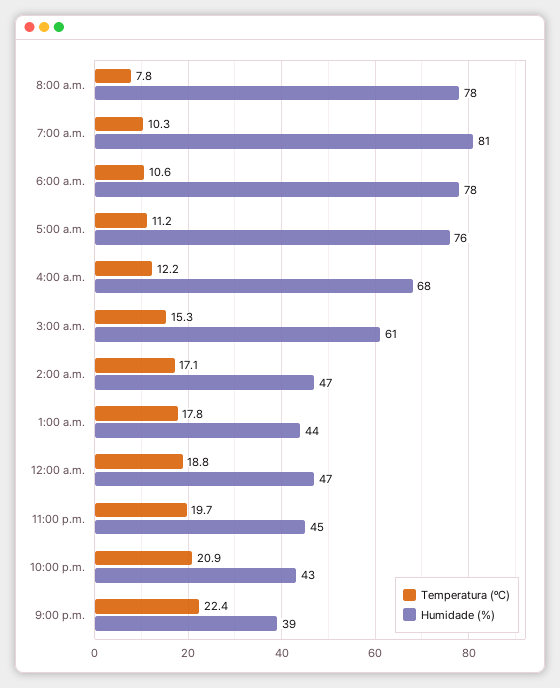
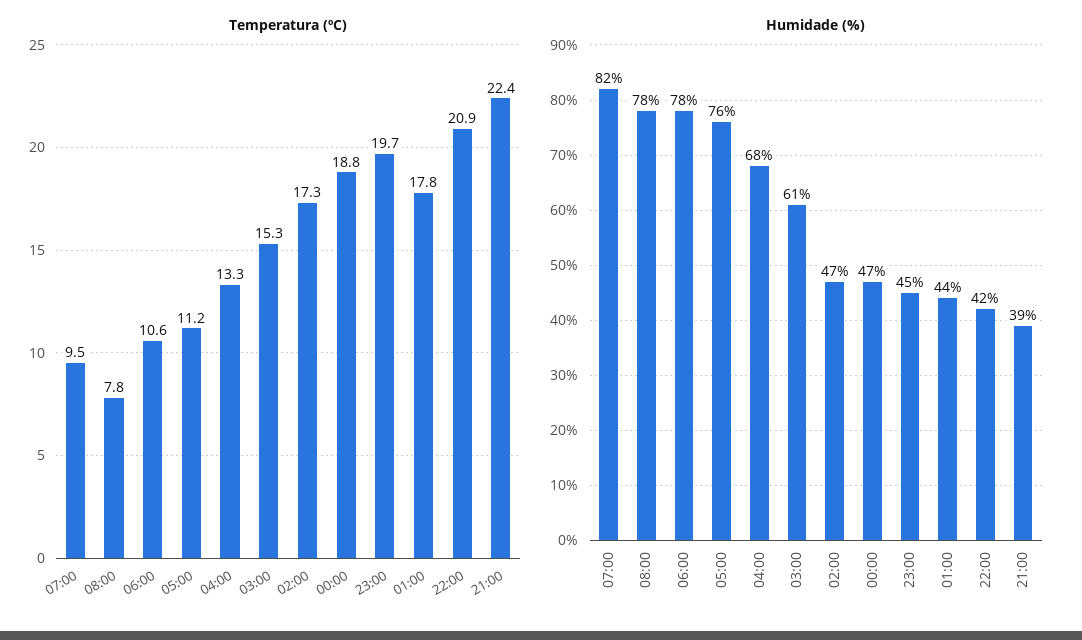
Temperatura (ºC), 7:00 a.m.: 10.3 -> 9.5
Humidade (%), 7:00 a.m.: 81 -> 82
Temperatura (ºC), 4:00 a.m.: 12.2 -> 13.3
Temperatura (ºC), 2:00 a.m.: 17.1 -> 17.3
Humidade (%), 10:00 p.m.: 43 -> 42

